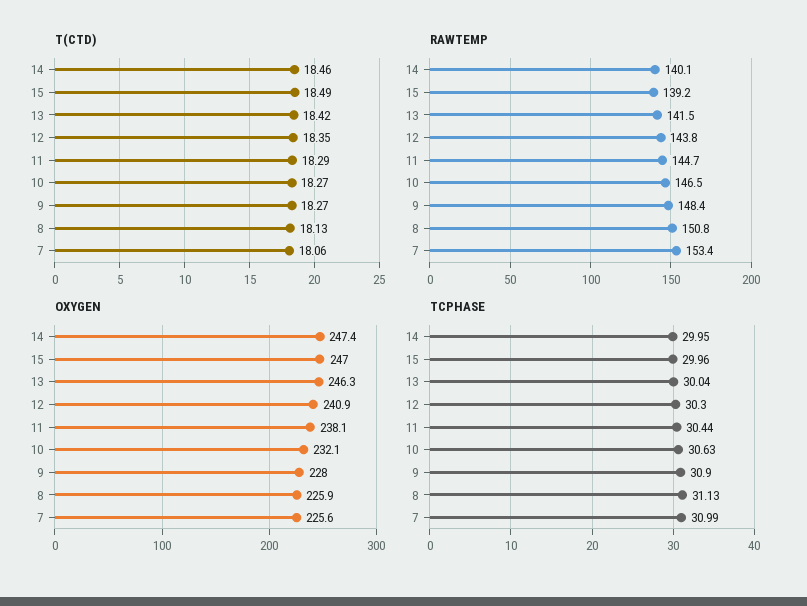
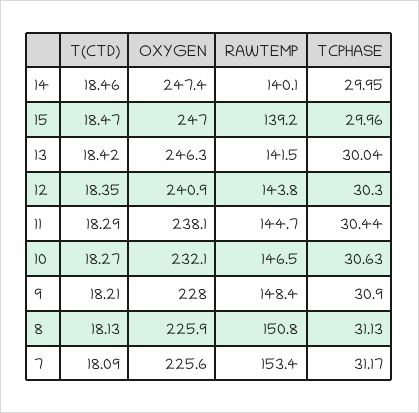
T(CTD), 15: 18.49 -> 18.47
T(CTD), 9: 18.27 -> 18.21
T(CTD), 7: 18.06 -> 18.09
TCPHASE, 7: 30.99 -> 31.17

